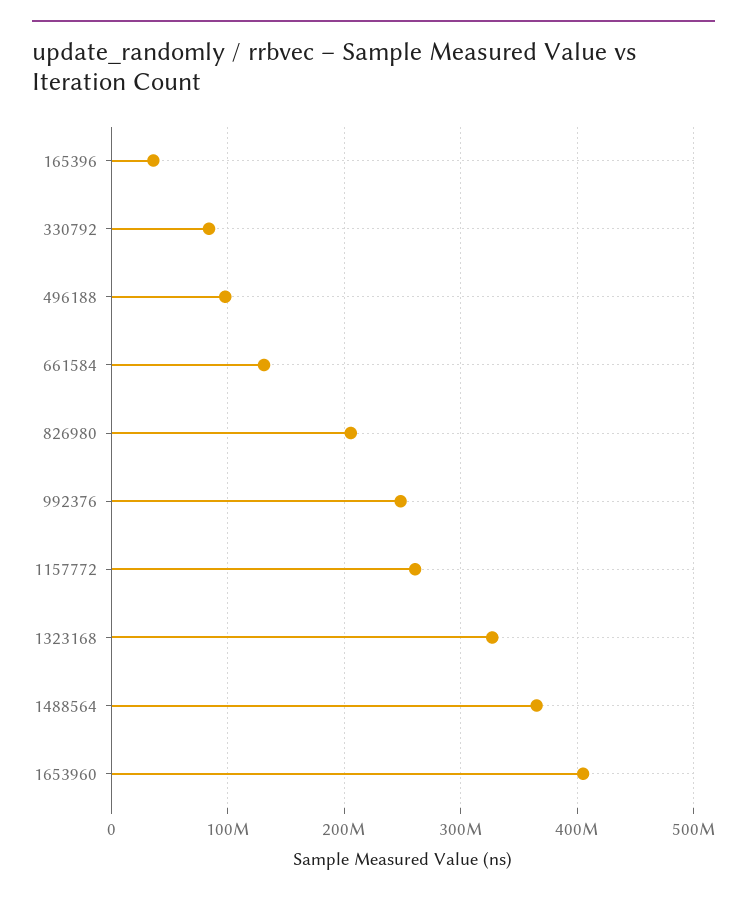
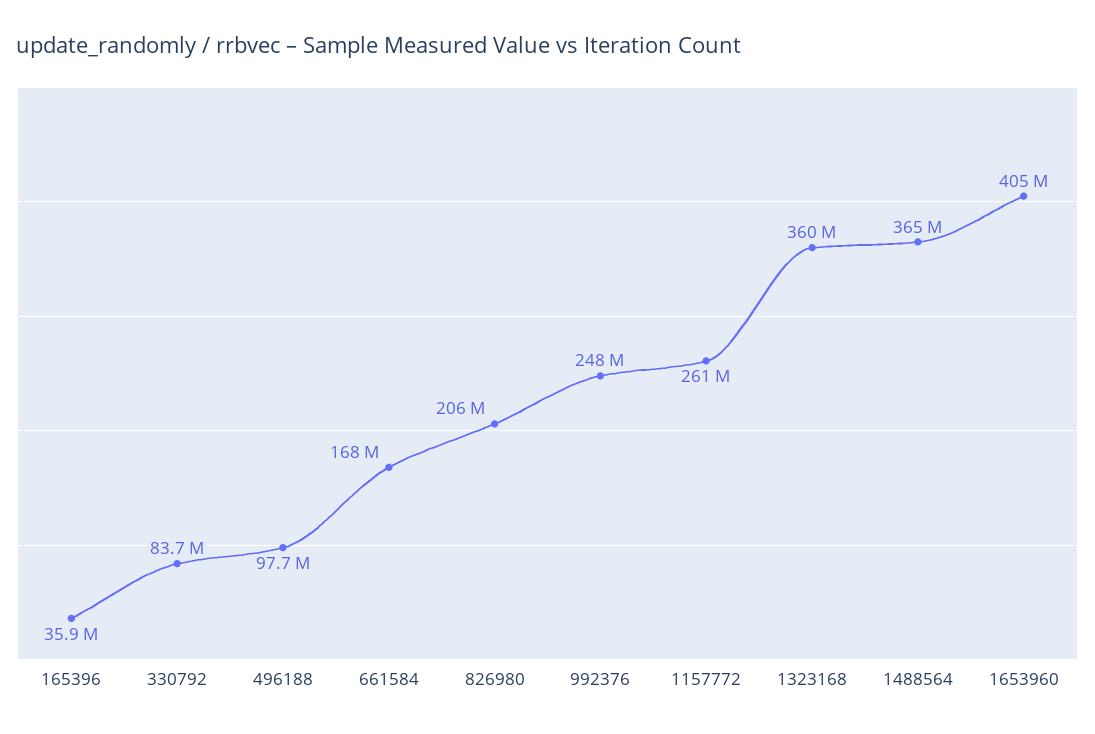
661584: 130000000 -> 168000000
1323168: 330000000 -> 360000000

